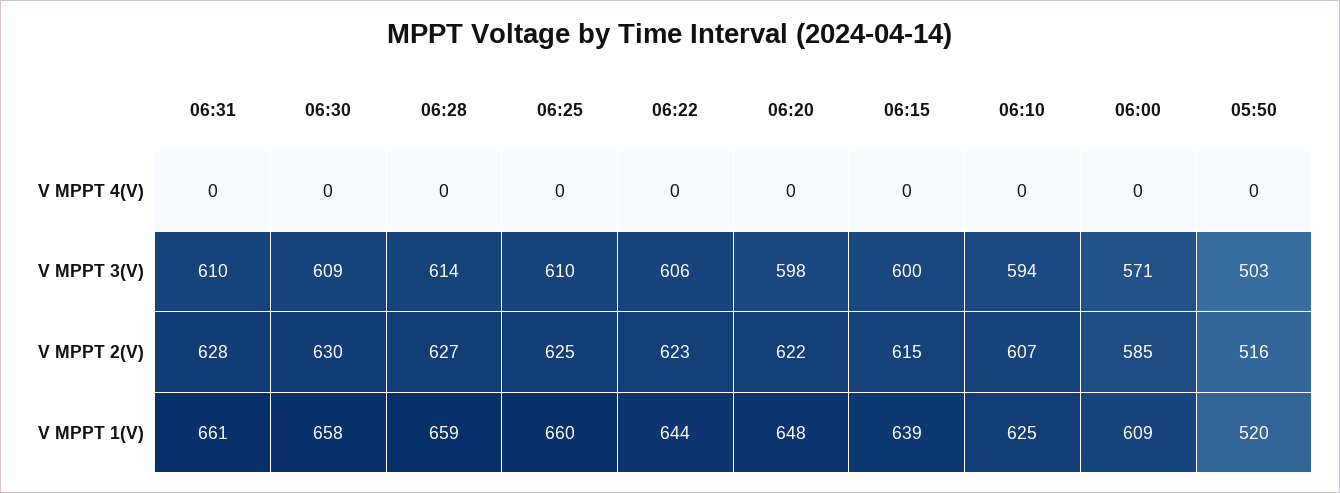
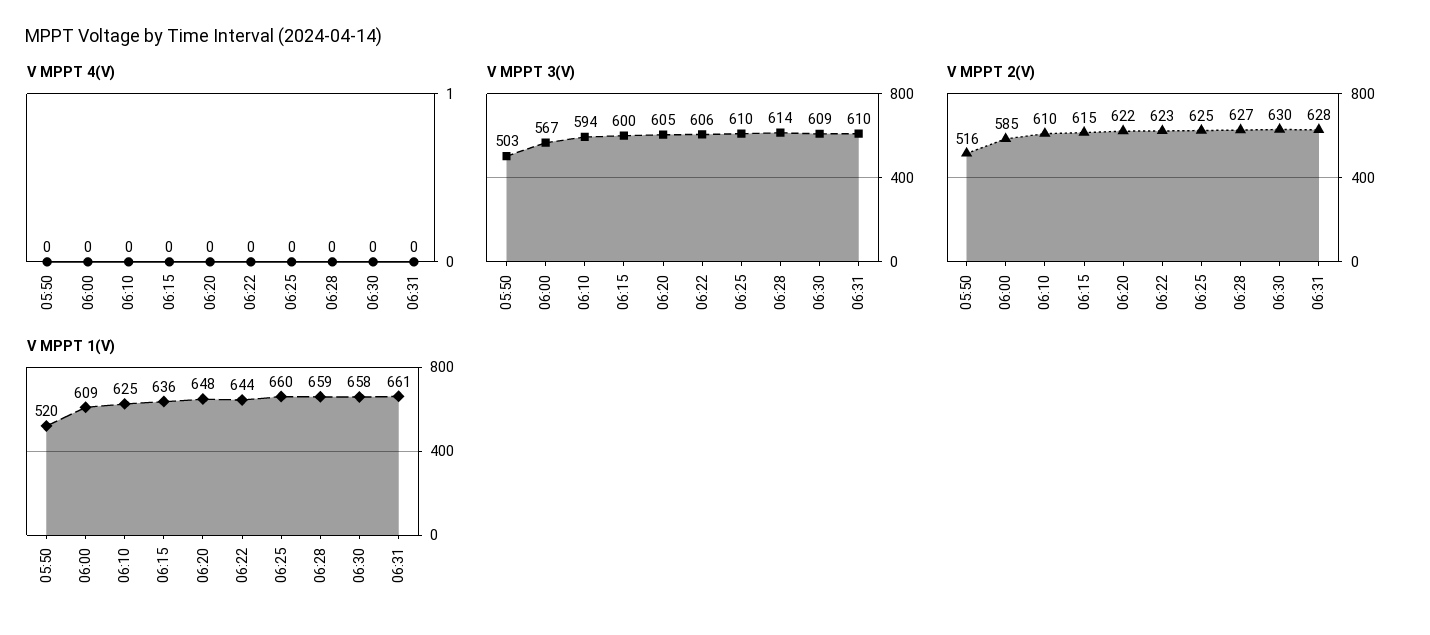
V MPPT 3(V), 06:20: 598 -> 605
V MPPT 3(V), 06:00: 571 -> 567
V MPPT 2(V), 06:10: 607 -> 610
V MPPT 1(V), 06:15: 639 -> 636

